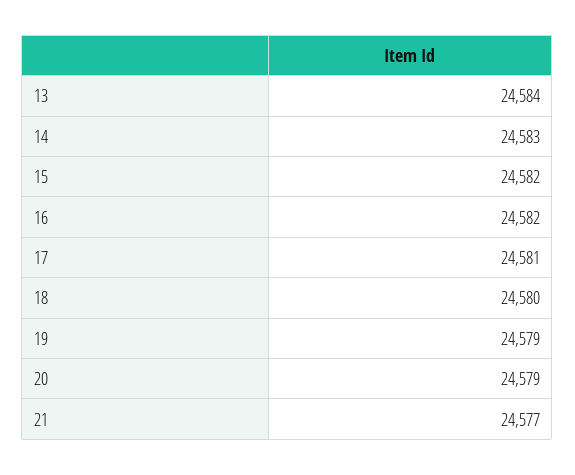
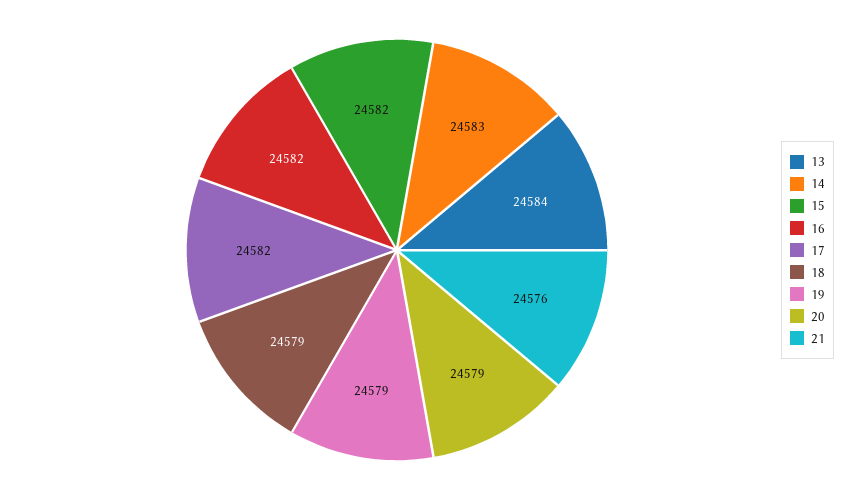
17: 24581 -> 24582
18: 24580 -> 24579
21: 24577 -> 24576

